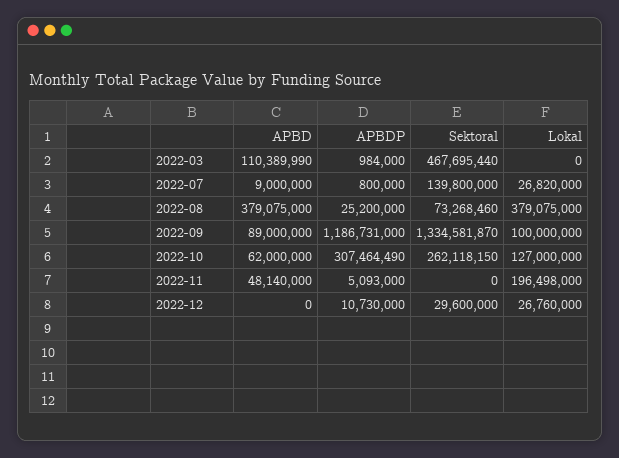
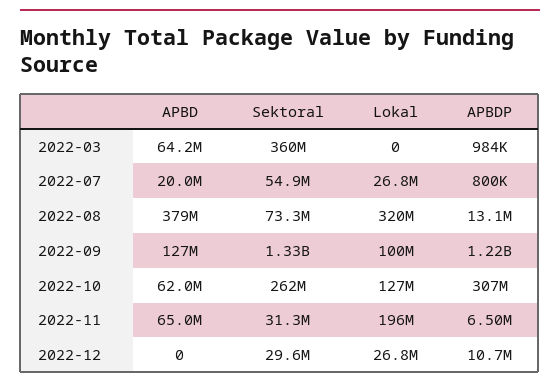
APBD, 2022-03: 110389990 -> 64200000
Sektoral, 2022-03: 467695440 -> 360000000
APBD, 2022-07: 9000000 -> 20000000
Sektoral, 2022-07: 139800000 -> 54900000
APBDP, 2022-08: 25200000 -> 13100000
Lokal, 2022-08: 379075000 -> 320000000
APBD, 2022-09: 89000000 -> 127000000
APBDP, 2022-09: 1186731000 -> 1220000000
APBD, 2022-11: 48140000 -> 65000000
APBDP, 2022-11: 5093000 -> 6500000
Sektoral, 2022-11: 0 -> 31300000

